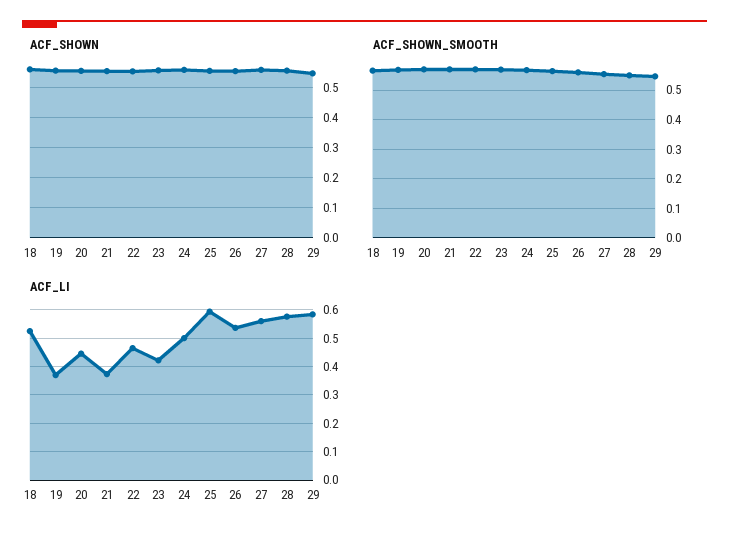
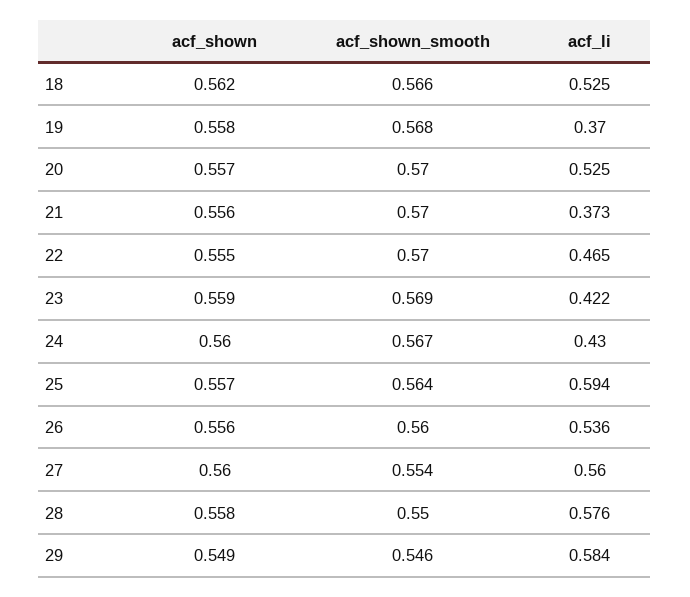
ACF_LI, 20: 0.45 -> 0.525
ACF_LI, 24: 0.5 -> 0.43

